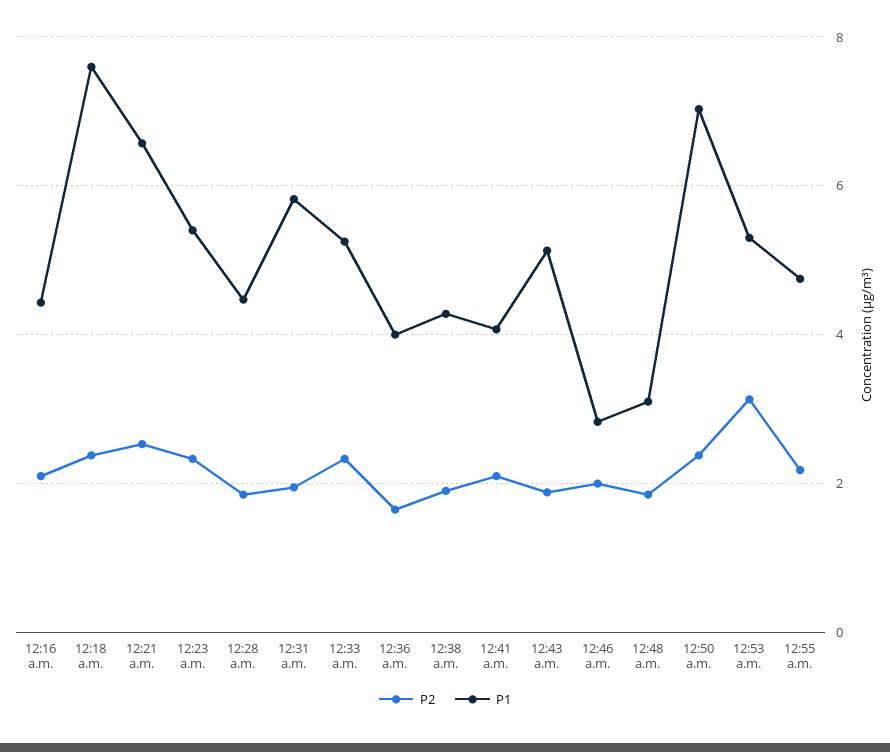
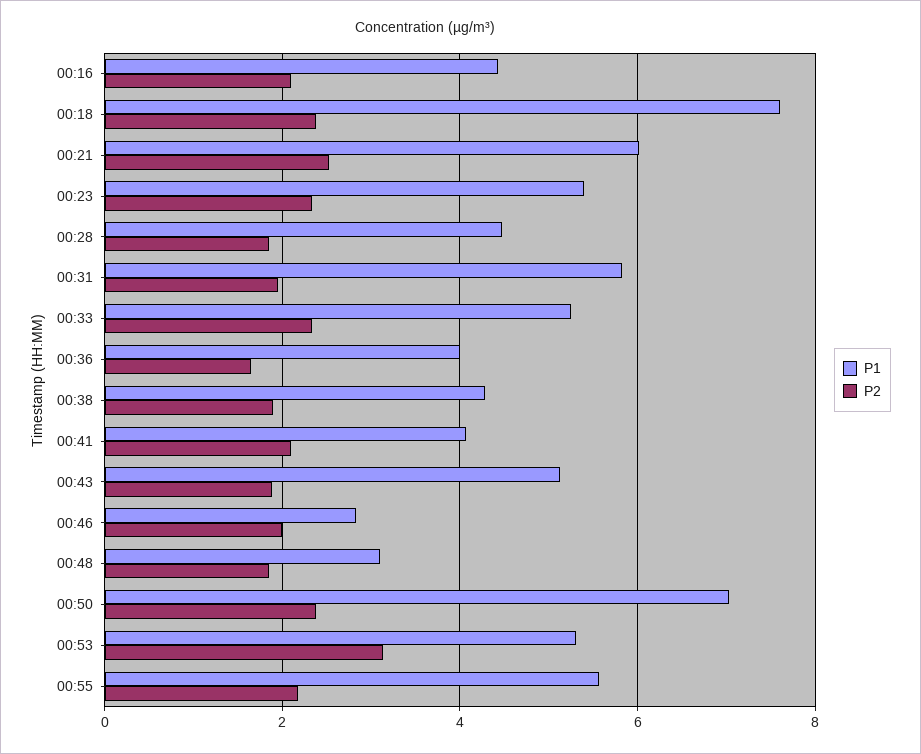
P1, 12:21 a.m.: 6.6 -> 6
P1, 12:55 a.m.: 4.8 -> 5.6

